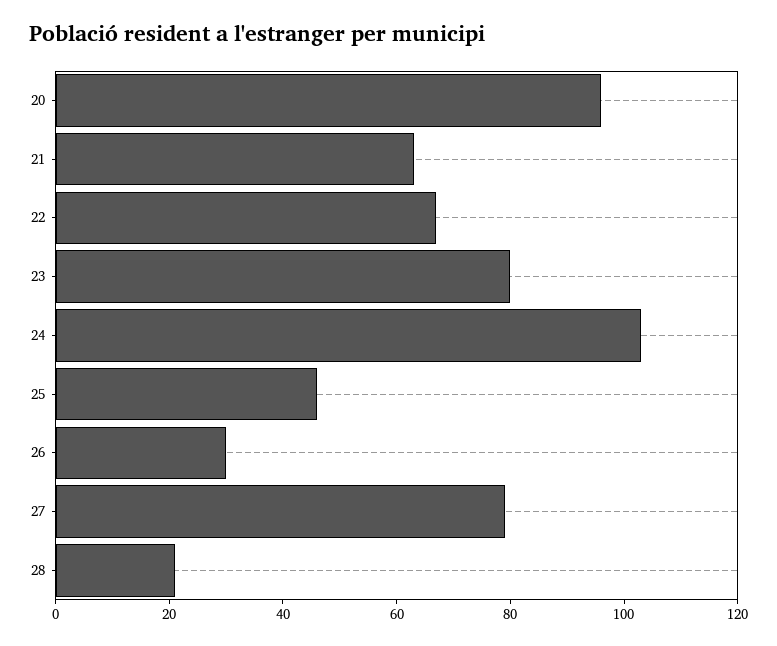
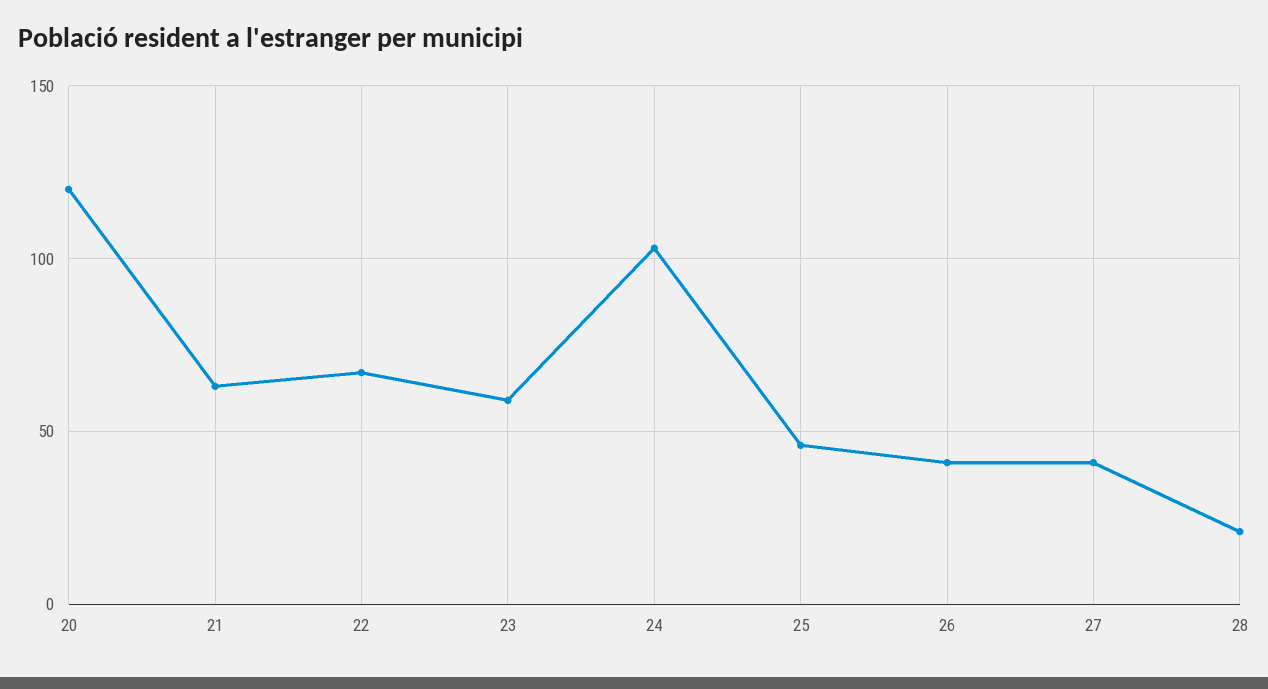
20: 95 -> 120
23: 80 -> 60
26: 30 -> 40
27: 80 -> 40

